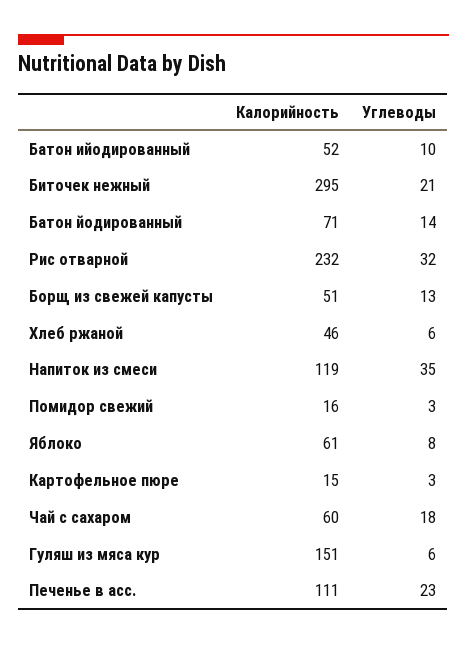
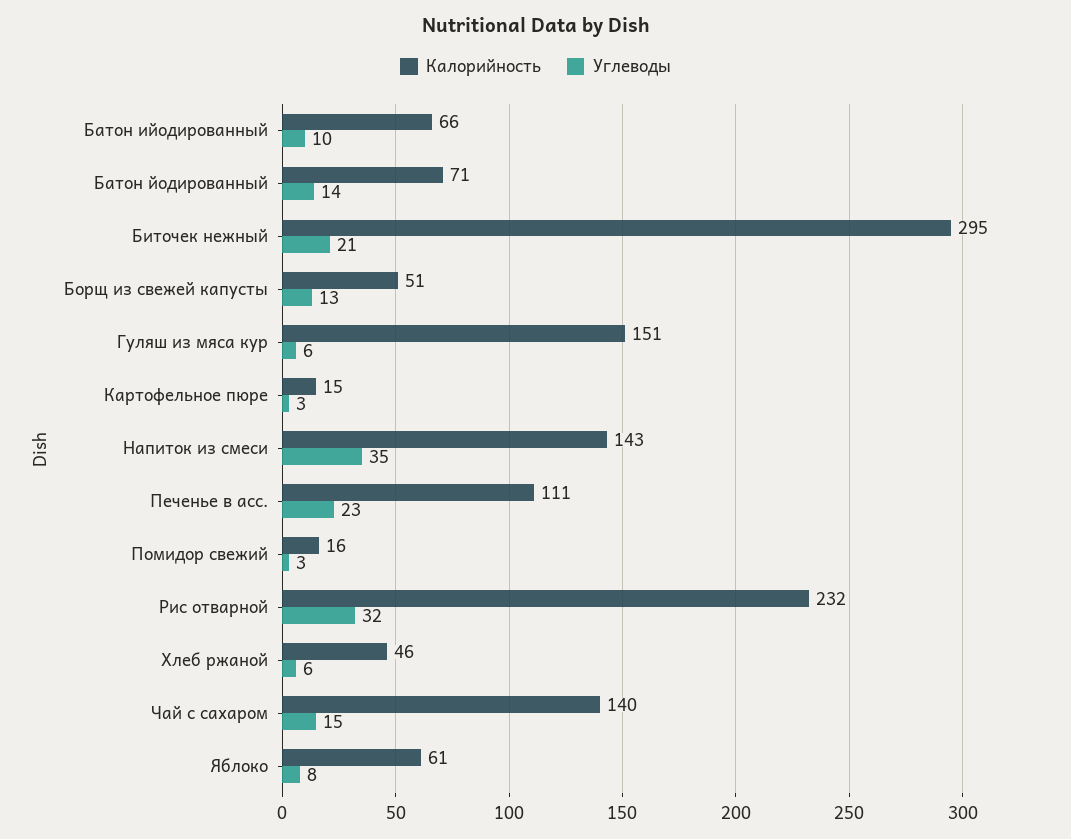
Калорийность, Батон ийодированный: 52 -> 66
Калорийность, Напиток из смеси: 119 -> 143
Калорийность, Чай с сахаром: 60 -> 140
Углеводы, Чай с сахаром: 18 -> 15

